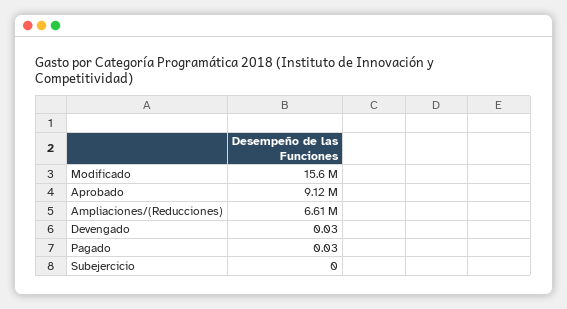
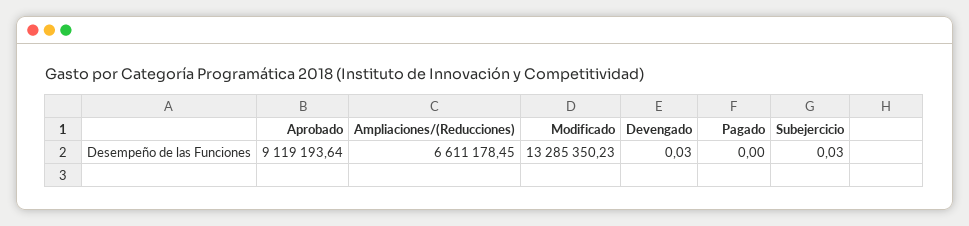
Modificado: 15600000 -> 13285350.23
Pagado: 0.03 -> 0
Subejercicio: 0 -> 0.03

